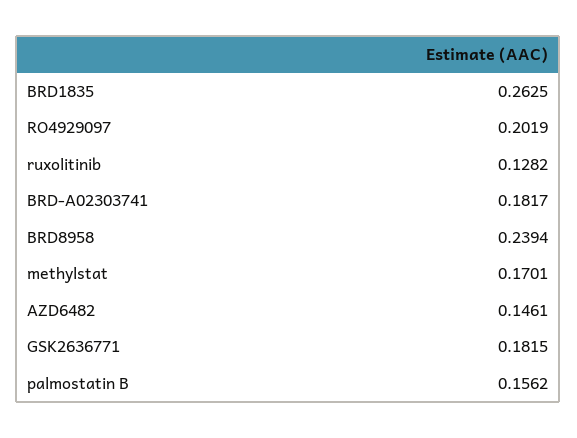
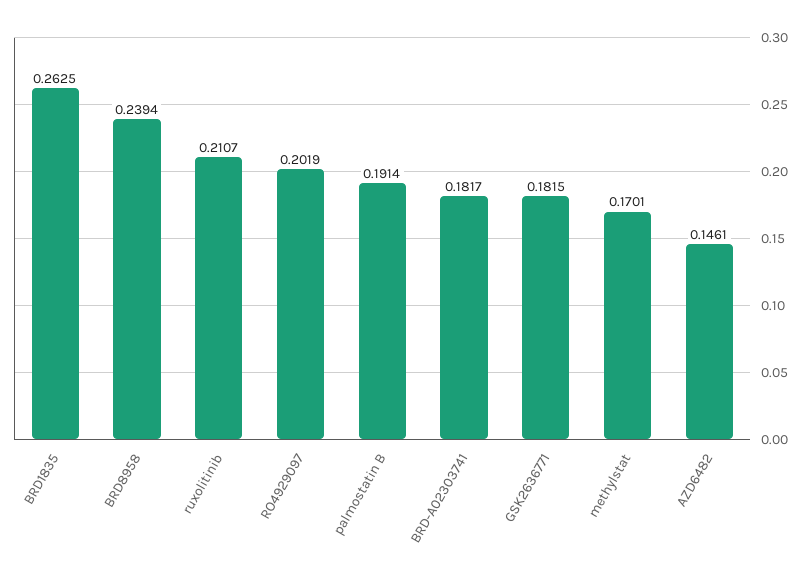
ruxolitinib: 0.1282 -> 0.2107
palmostatin B: 0.1562 -> 0.1914

